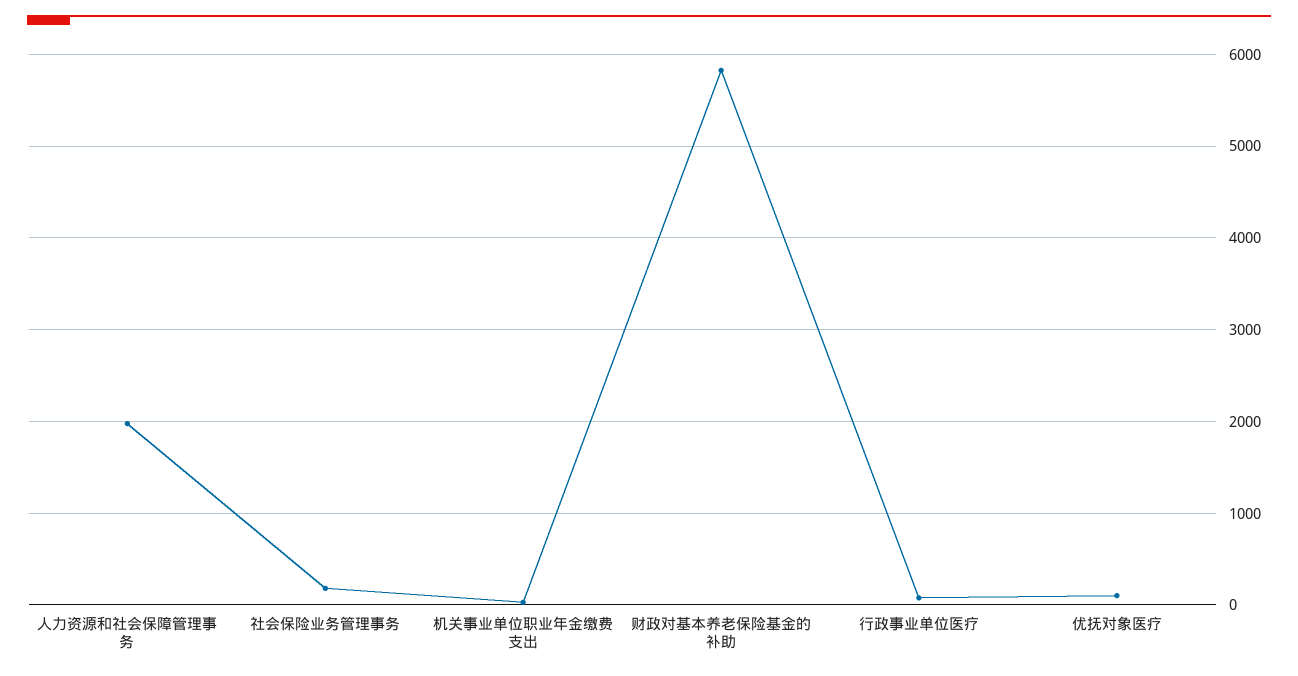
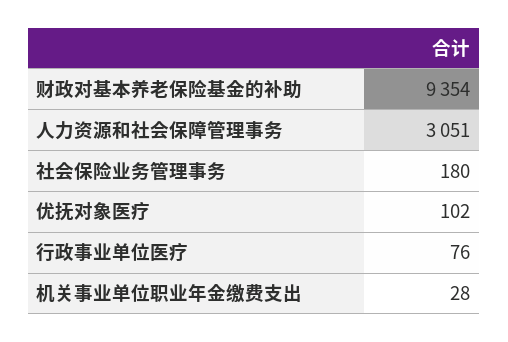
人力资源和社会保障管理事务: 2000 -> 3051
财政对基本养老保险基金的补助: 5800 -> 9354

